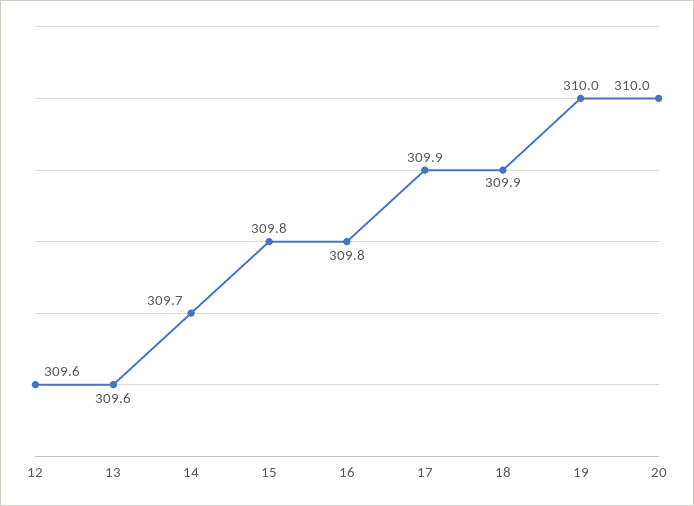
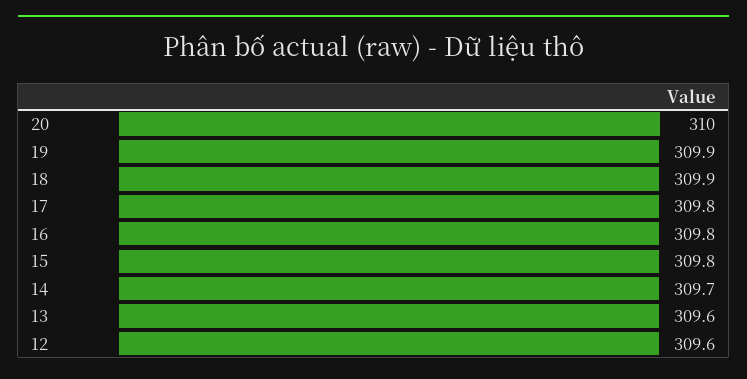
17: 309.9 -> 309.8
19: 310 -> 309.9

